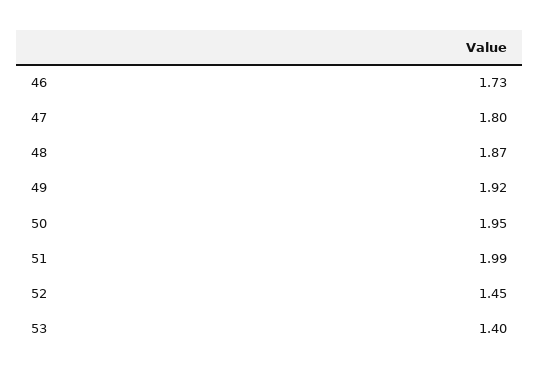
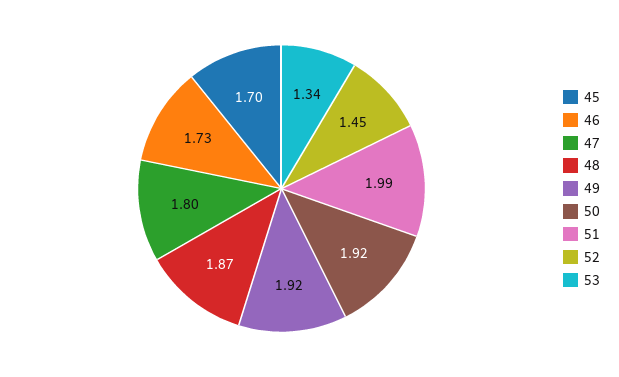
50: 1.95 -> 1.92
53: 1.4 -> 1.34
45: none -> 1.7

